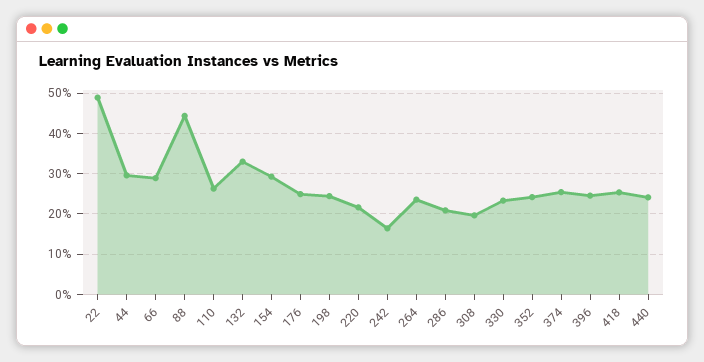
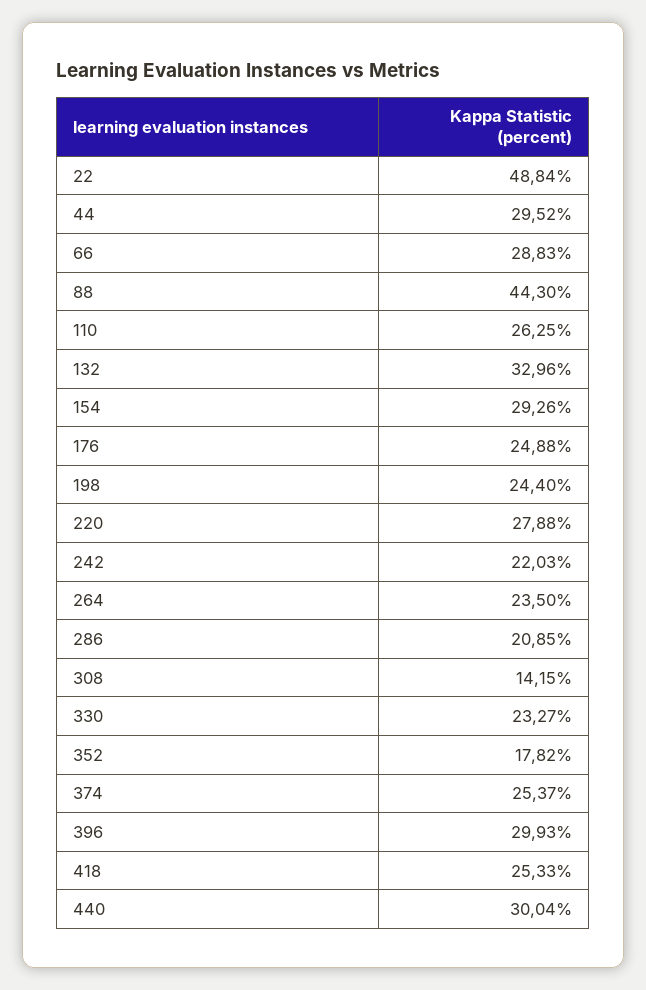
220: 22 -> 27.88
242: 16 -> 22.03
308: 20 -> 14.15
352: 24 -> 17.82
396: 24 -> 29.93
440: 24 -> 30.04

